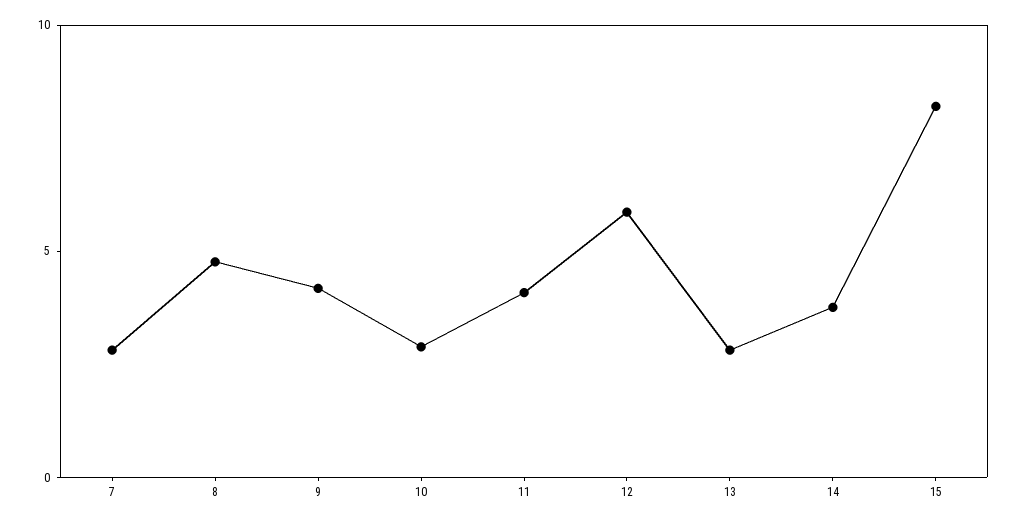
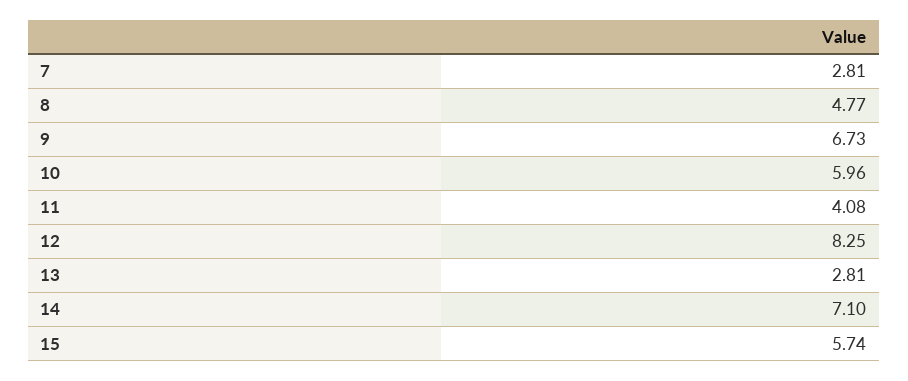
9: 4 -> 6.73
10: 3 -> 5.96
12: 6 -> 8.25
14: 4 -> 7.1
15: 8 -> 5.74

